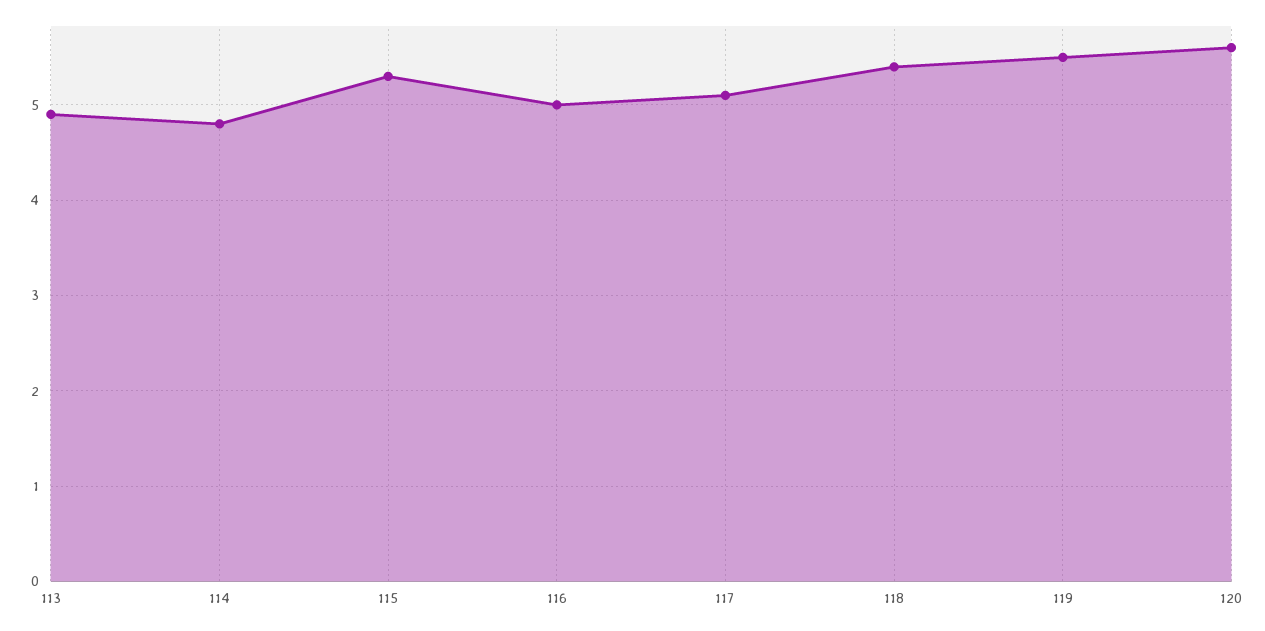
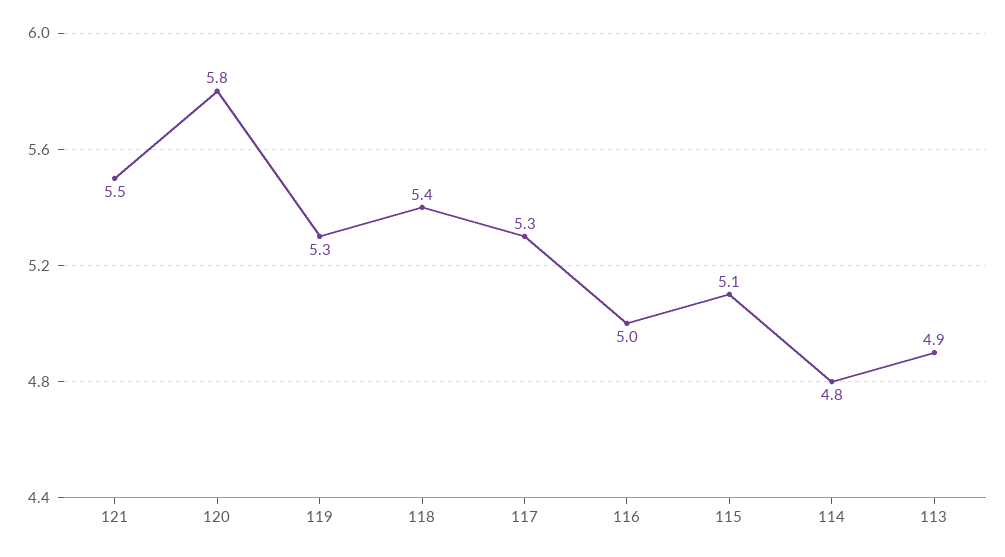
115: 5.3 -> 5.1
117: 5.1 -> 5.3
119: 5.5 -> 5.3
120: 5.6 -> 5.8
121: none -> 5.5

